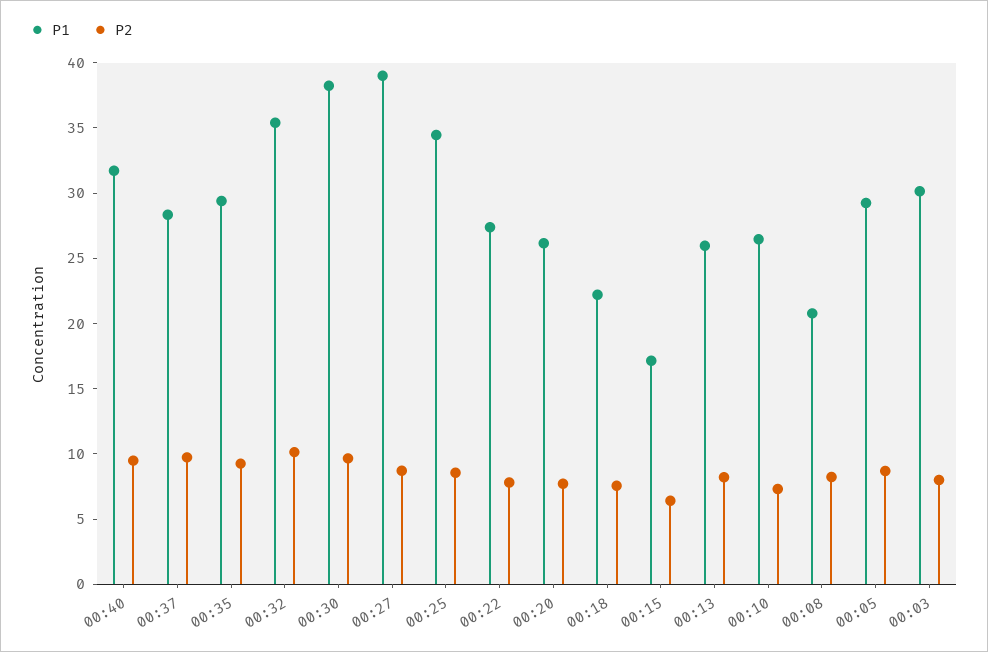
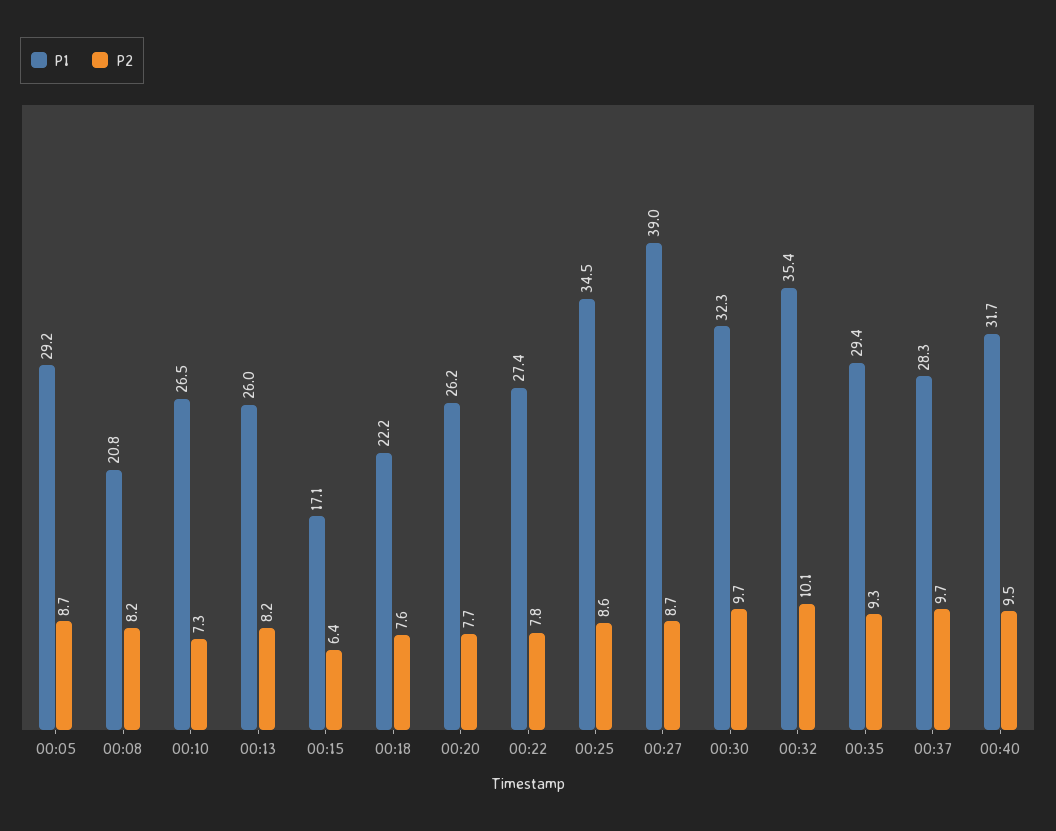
P1, 00:30: 38 -> 32.3
P1, 00:03: 30 -> none
P2, 00:03: 8 -> none

